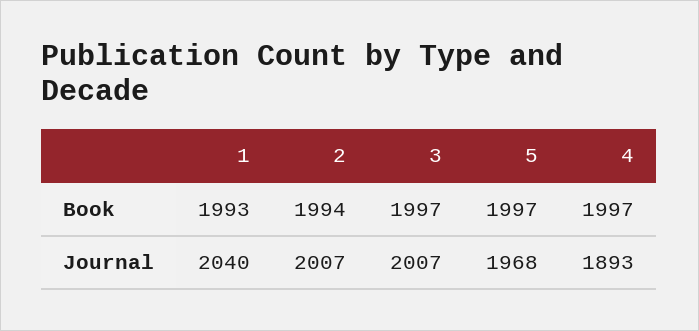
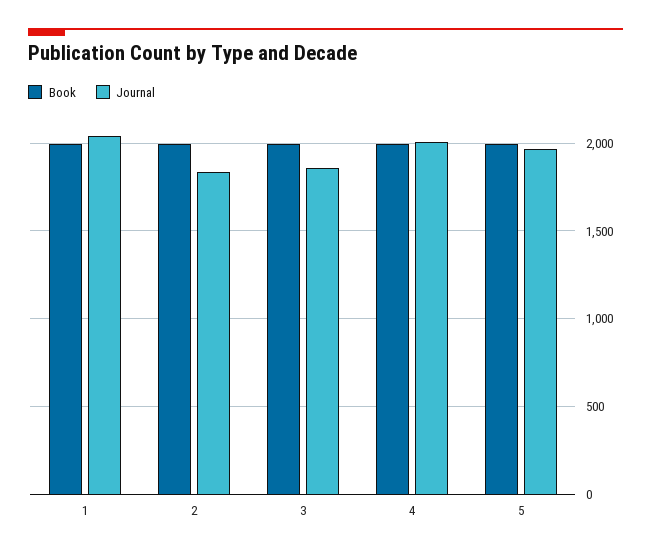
Journal, 2: 2007 -> 1850
Journal, 3: 2007 -> 1850
Journal, 4: 1893 -> 2000

